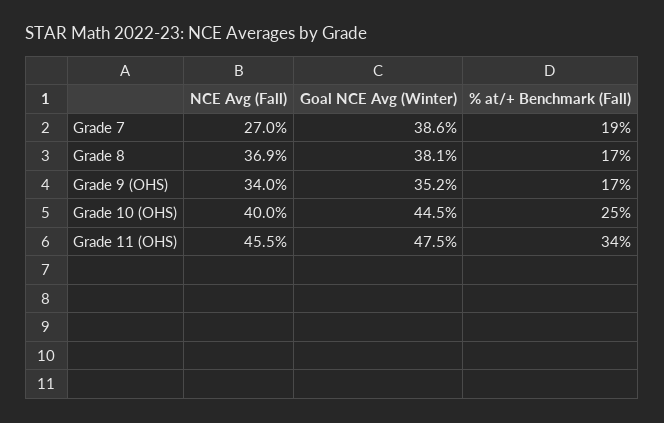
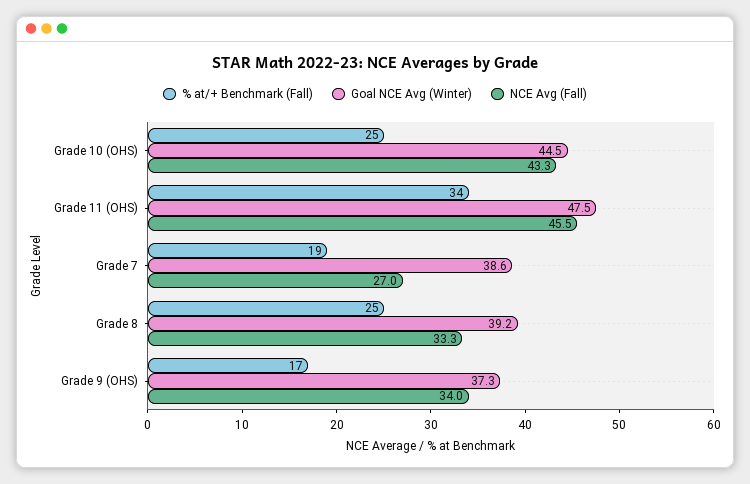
NCE Avg (Fall), Grade 8: 36.9 -> 33.3
Goal NCE Avg (Winter), Grade 8: 38.1 -> 39.2
% at/+ Benchmark (Fall), Grade 8: 17 -> 25
Goal NCE Avg (Winter), Grade 9 (OHS): 35.2 -> 37.3
NCE Avg (Fall), Grade 10 (OHS): 40 -> 43.3

